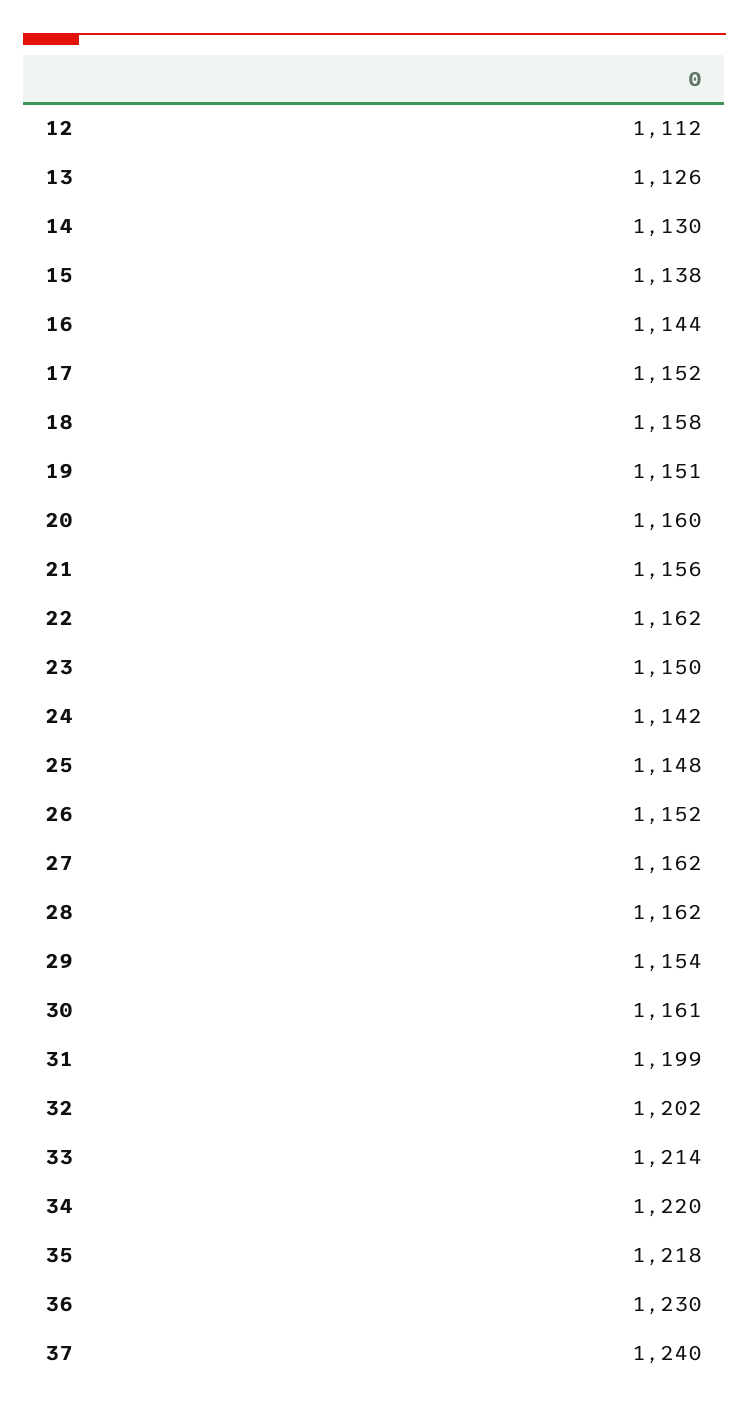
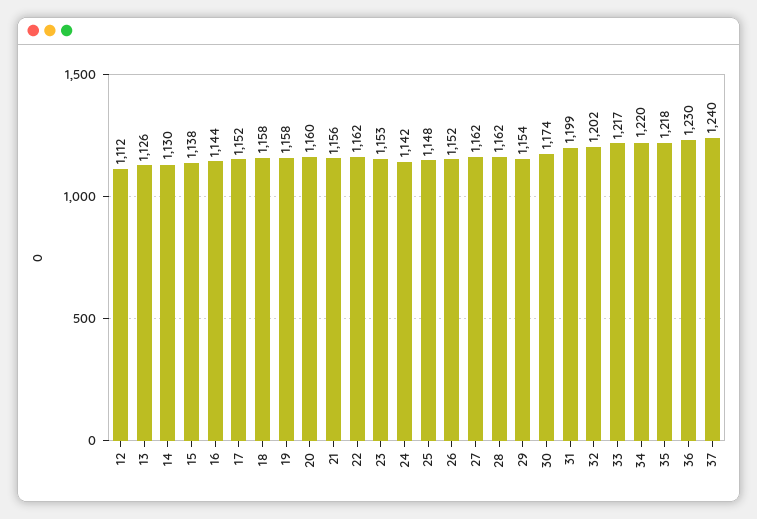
19: 1151 -> 1158
23: 1150 -> 1153
30: 1161 -> 1174
33: 1214 -> 1217

